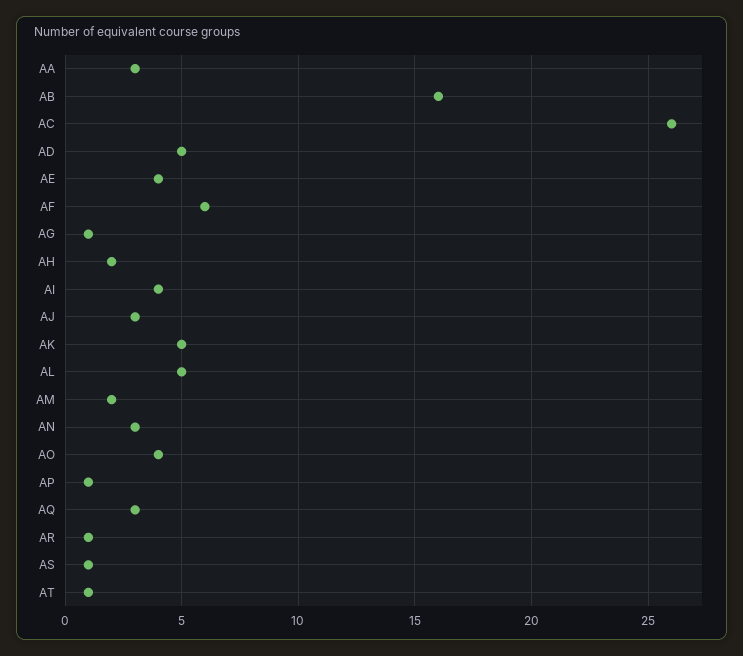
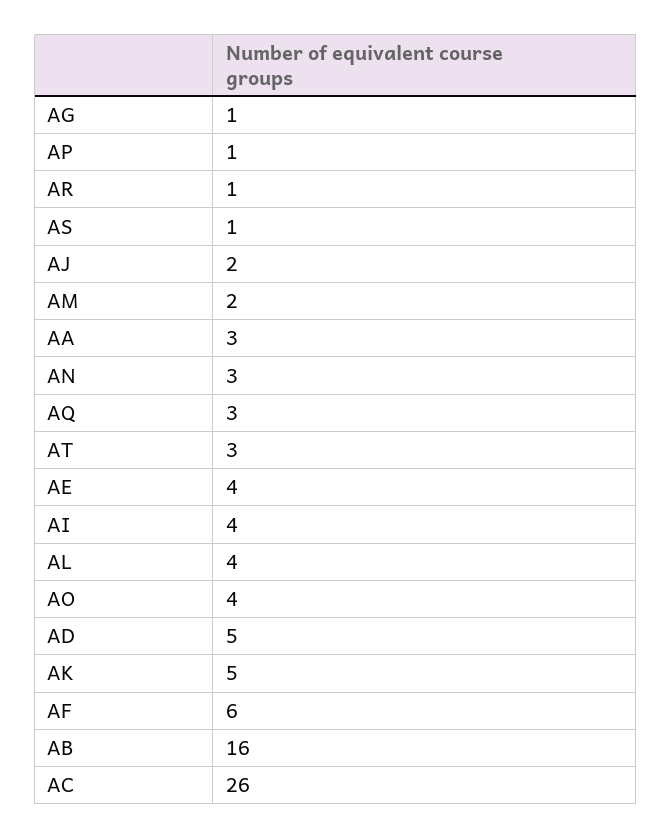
AH: 2 -> none
AJ: 3 -> 2
AL: 5 -> 4
AT: 1 -> 3

